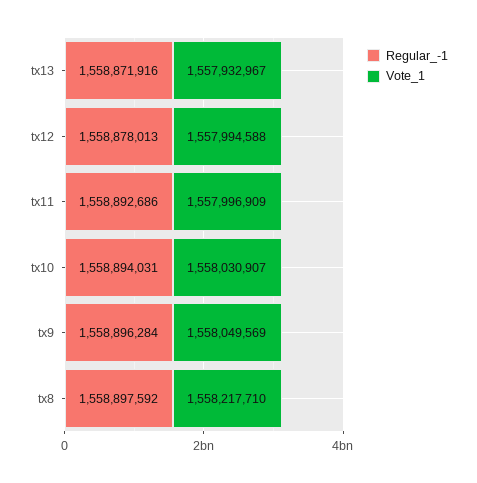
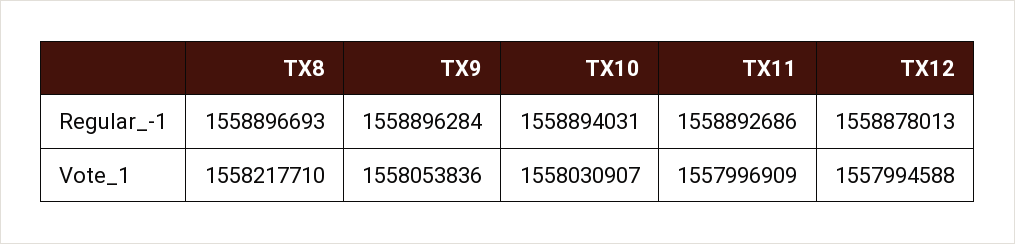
Regular_-1, tx13: 1558871916 -> none
Vote_1, tx13: 1557932967 -> none
Vote_1, tx9: 1558049569 -> 1558053836
Regular_-1, tx8: 1558897592 -> 1558896693

